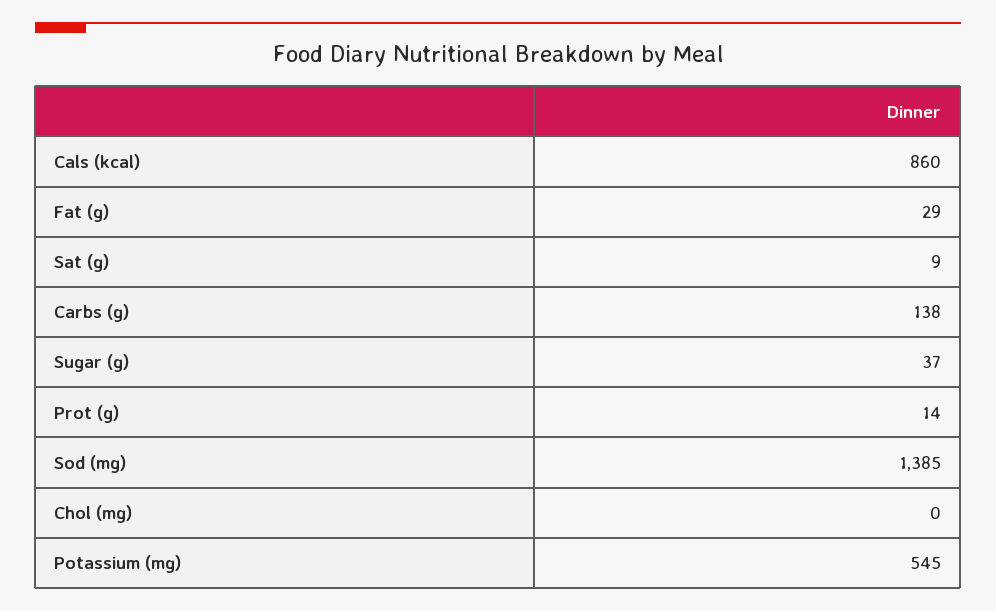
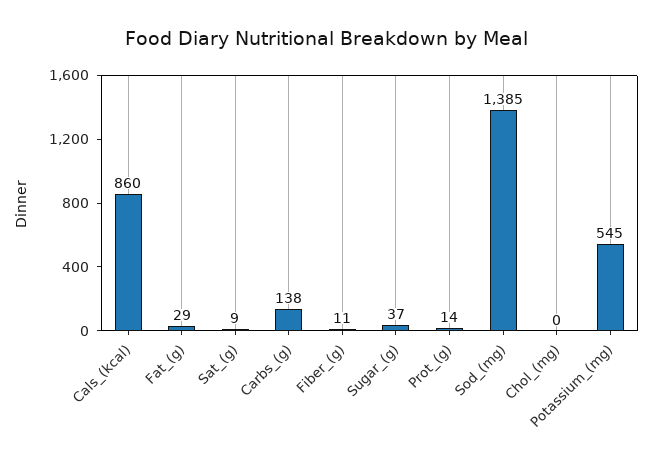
Fiber_(g): none -> 11

